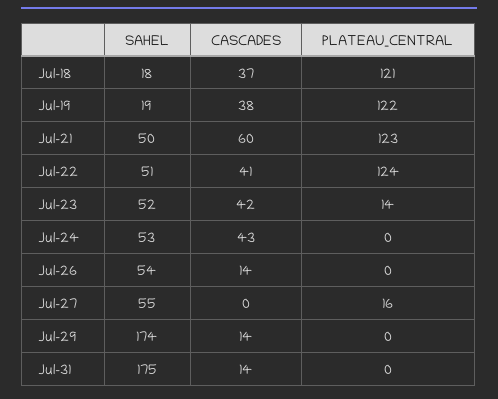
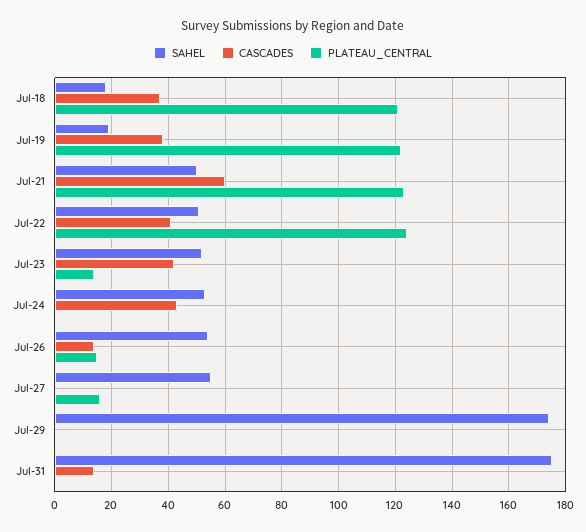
PLATEAU_CENTRAL, Jul-26: 0 -> 15
CASCADES, Jul-29: 14 -> 0

